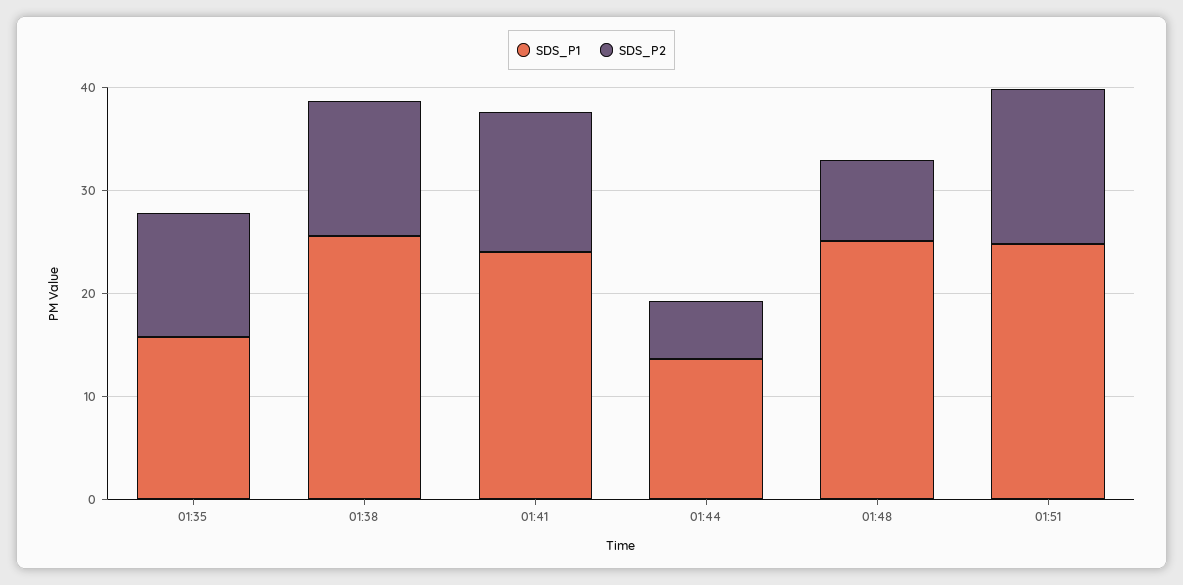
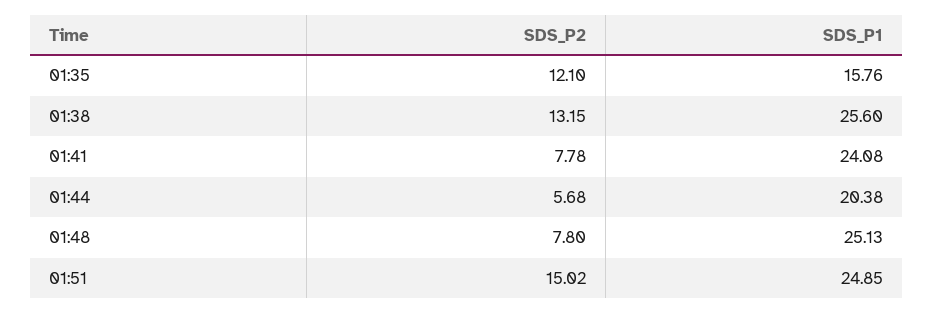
SDS_P2, 01:41: 14 -> 7.78
SDS_P1, 01:44: 14 -> 20.38

